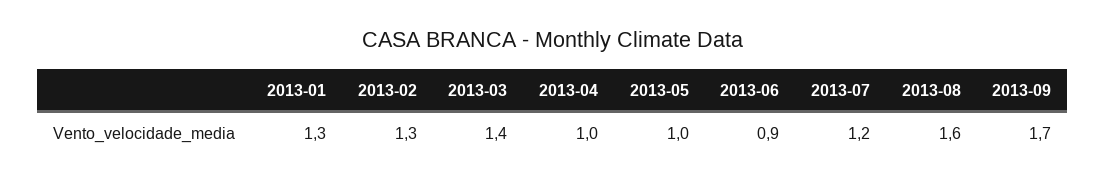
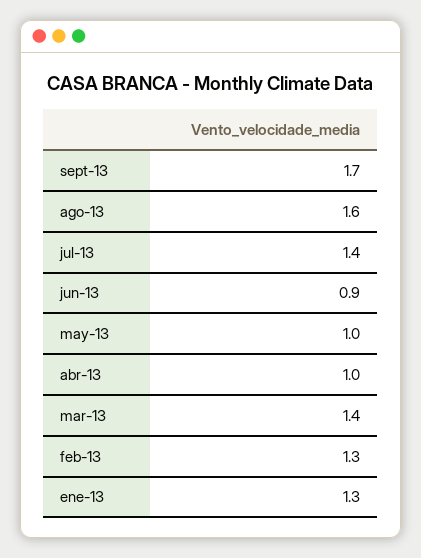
2013-07: 1.2 -> 1.4

